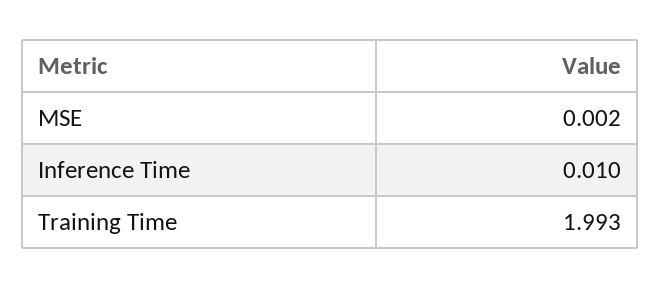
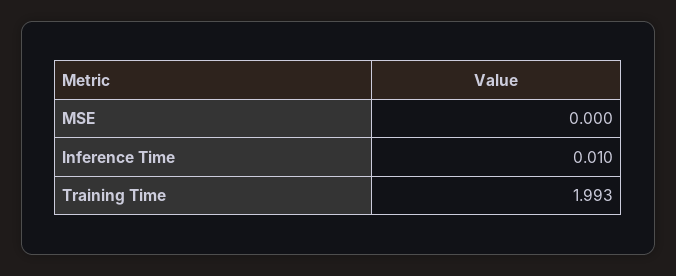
MSE: 0.002 -> 0

